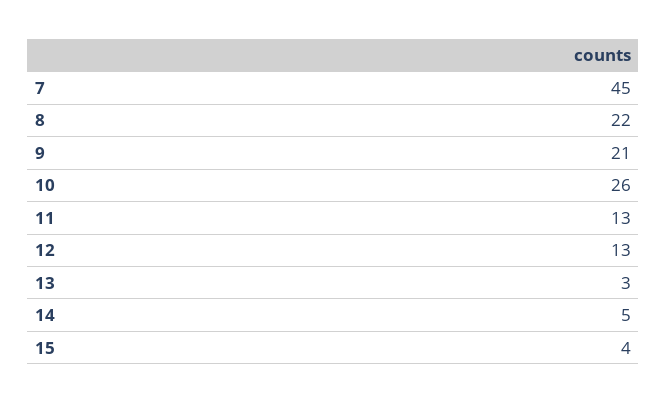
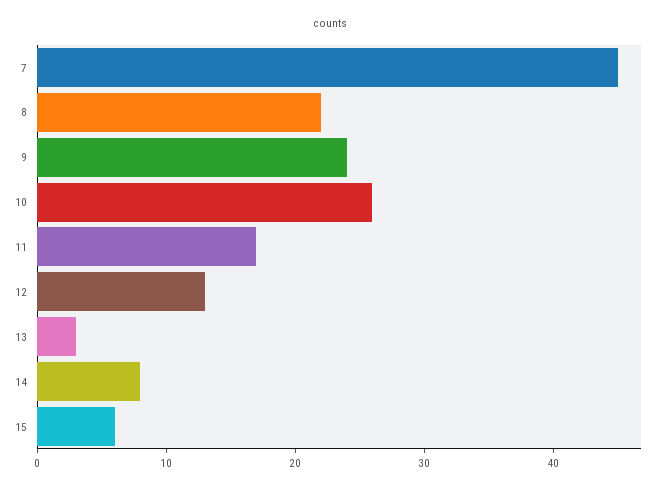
9: 21 -> 24
11: 13 -> 17
14: 5 -> 8
15: 4 -> 6

